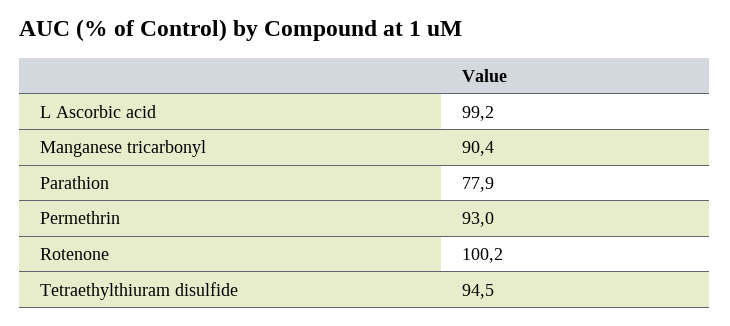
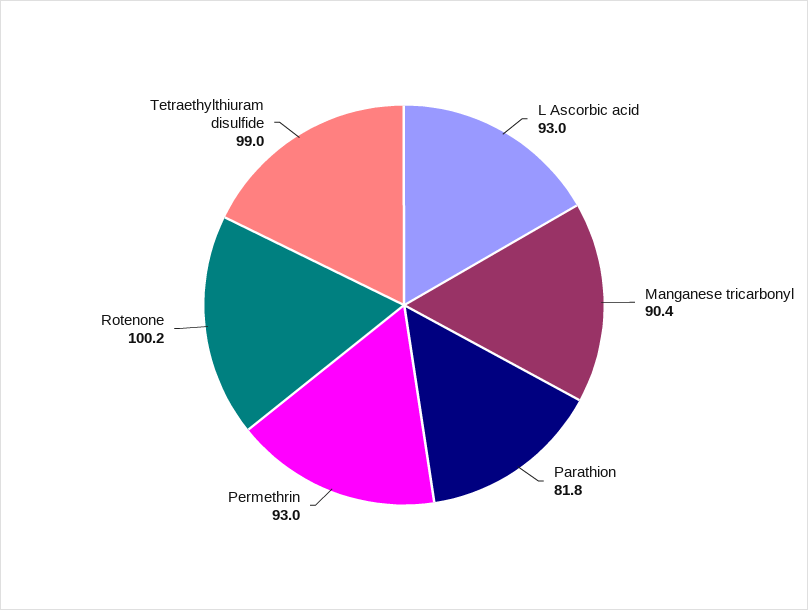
L Ascorbic acid: 99.2 -> 93
Parathion: 77.9 -> 81.8
Tetraethylthiuram disulfide: 94.5 -> 99

